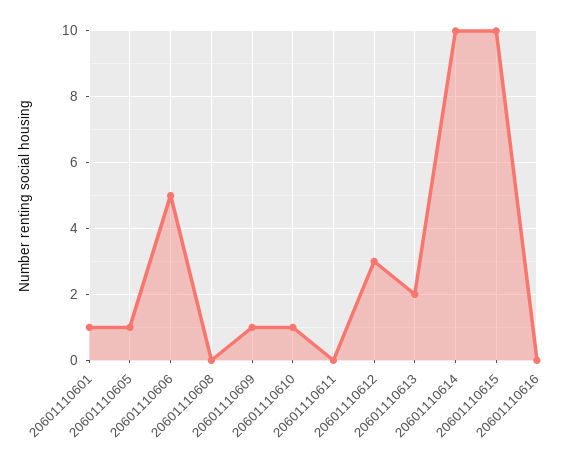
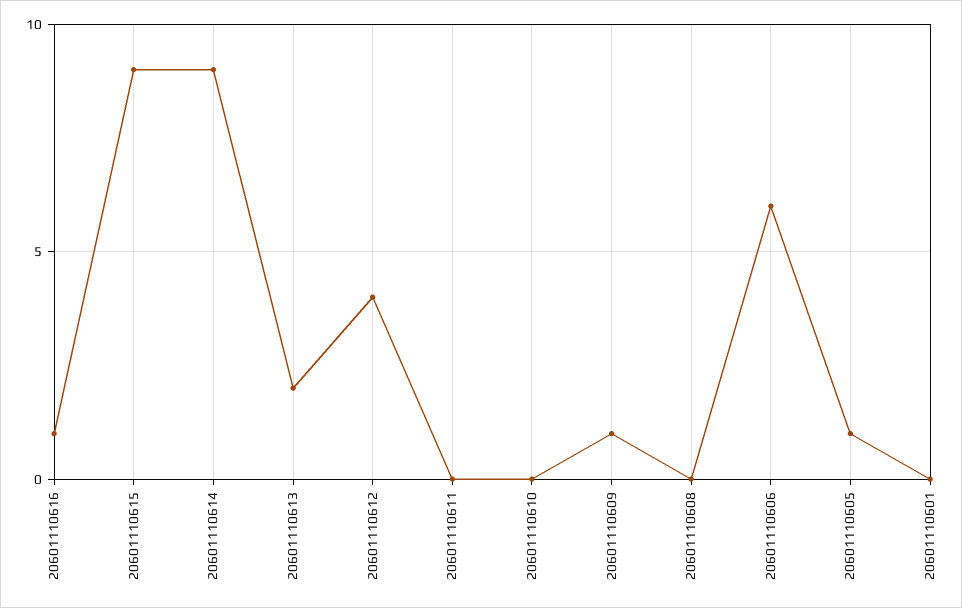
20601110601: 1 -> 0
20601110606: 5 -> 6
20601110610: 1 -> 0
20601110612: 3 -> 4
20601110614: 10 -> 9
20601110615: 10 -> 9
20601110616: 0 -> 1

